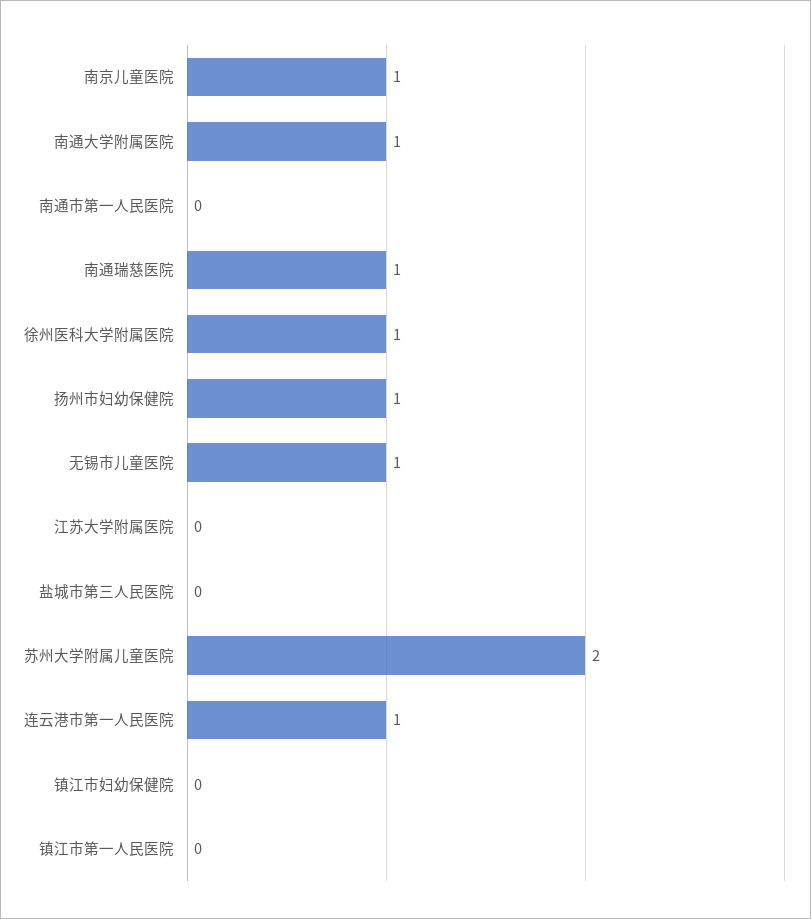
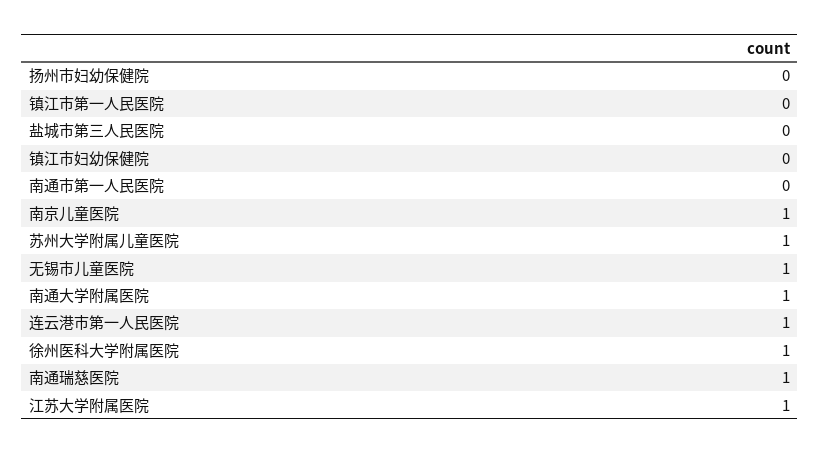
扬州市妇幼保健院: 1 -> 0
江苏大学附属医院: 0 -> 1
苏州大学附属儿童医院: 2 -> 1

